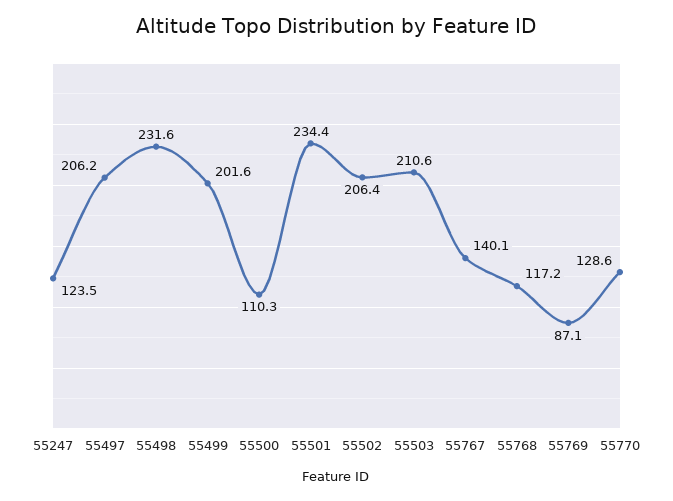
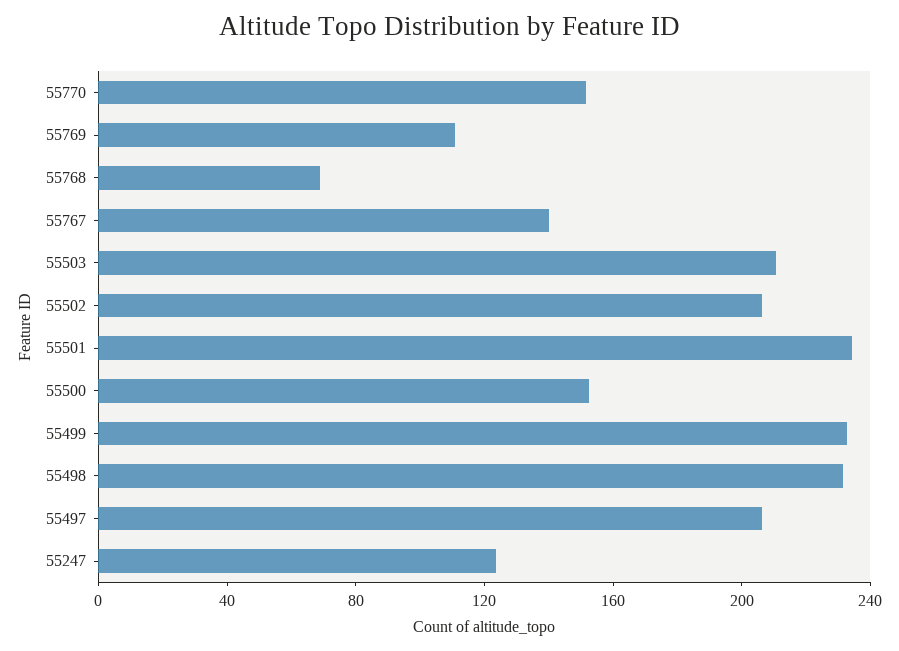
55499: 201.6 -> 230
55500: 110.3 -> 150
55768: 117.2 -> 70
55769: 87.1 -> 110
55770: 128.6 -> 150

